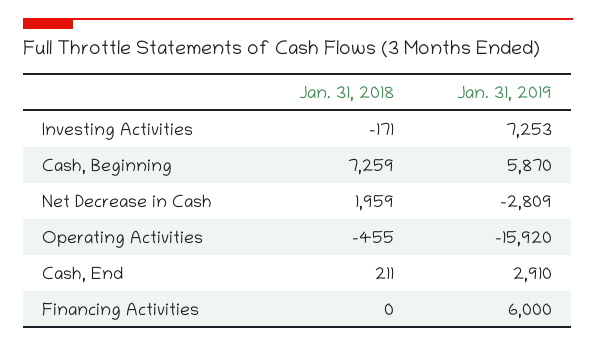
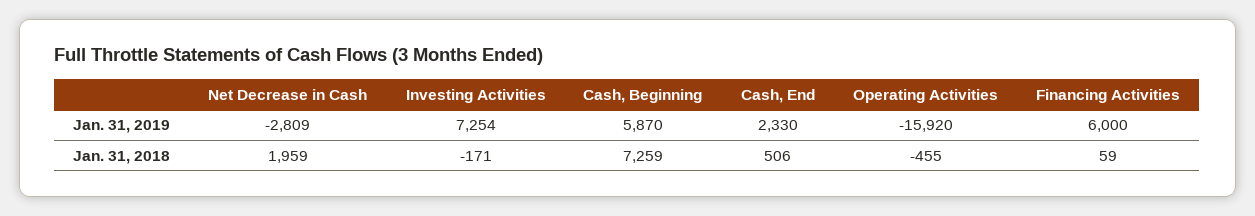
Jan. 31, 2019, Investing Activities: 7253 -> 7254
Jan. 31, 2018, Cash, End: 211 -> 506
Jan. 31, 2019, Cash, End: 2910 -> 2330
Jan. 31, 2018, Financing Activities: 0 -> 59

